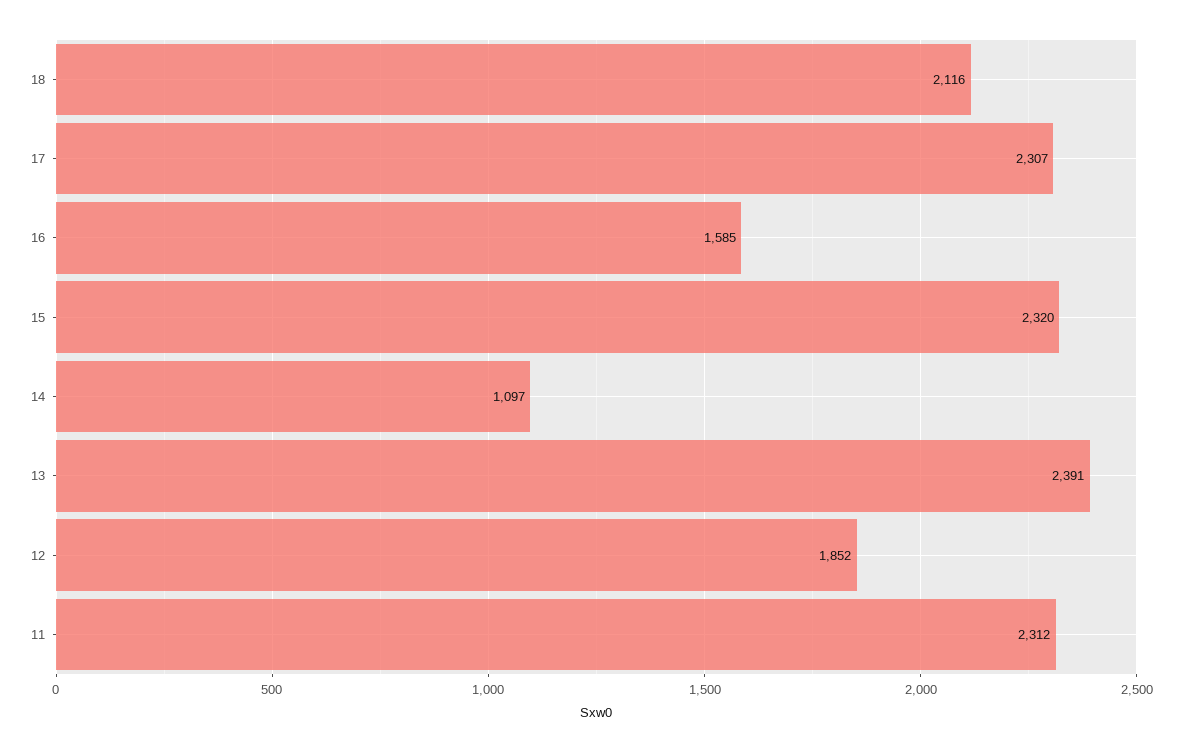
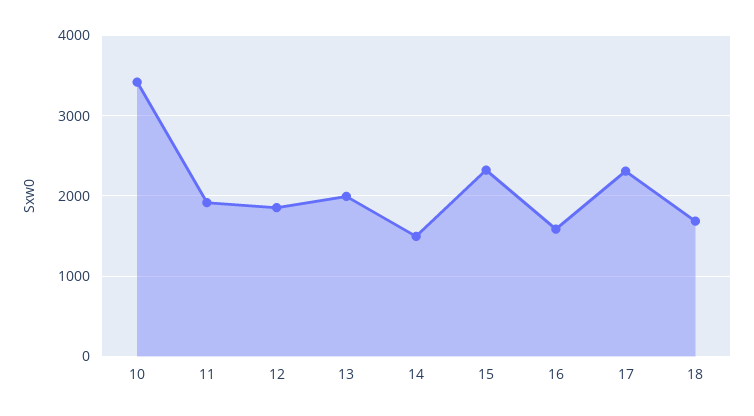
18: 2116 -> 1700
14: 1097 -> 1500
13: 2391 -> 2000
11: 2312 -> 1900
10: none -> 3400

